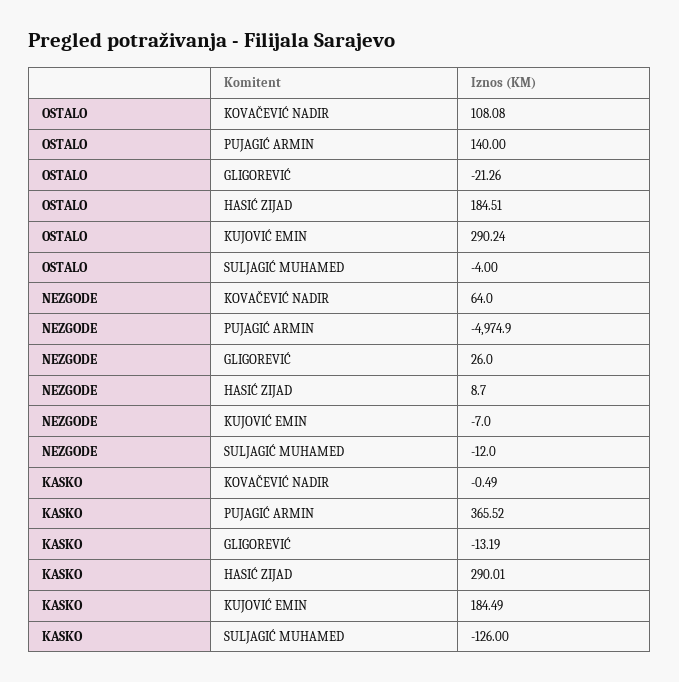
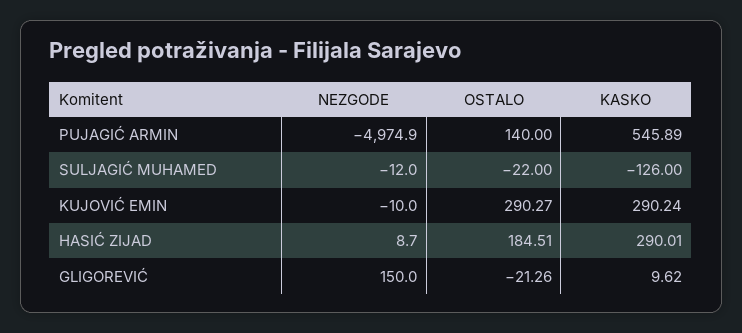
OSTALO, KOVAČEVIĆ NADIR: 108.08 -> none
OSTALO, KUJOVIĆ EMIN: 290.24 -> 290.27
OSTALO, SULJAGIĆ MUHAMED: -4 -> -22
NEZGODE, KOVAČEVIĆ NADIR: 64 -> none
NEZGODE, GLIGOREVIĆ: 26 -> 150
NEZGODE, KUJOVIĆ EMIN: -7 -> -10
KASKO, KOVAČEVIĆ NADIR: -0.49 -> none
KASKO, PUJAGIĆ ARMIN: 365.52 -> 545.89
KASKO, GLIGOREVIĆ: -13.19 -> 9.62
KASKO, KUJOVIĆ EMIN: 184.49 -> 290.24

